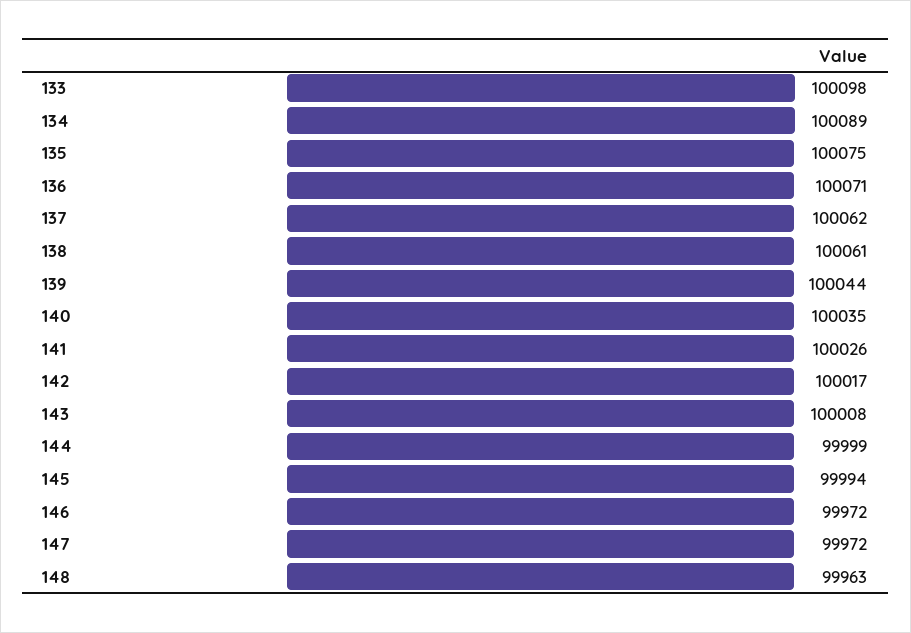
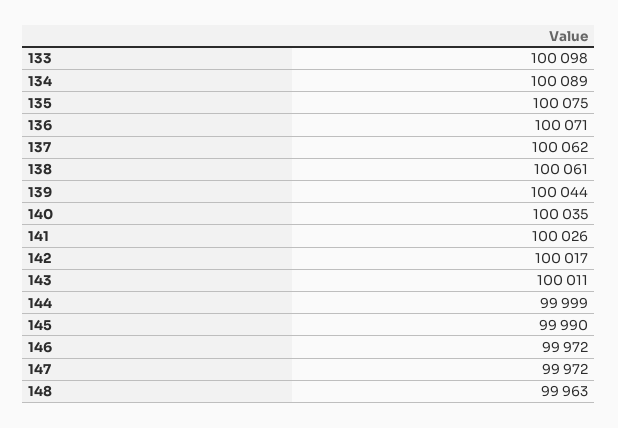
143: 100008 -> 100011
145: 99994 -> 99990

